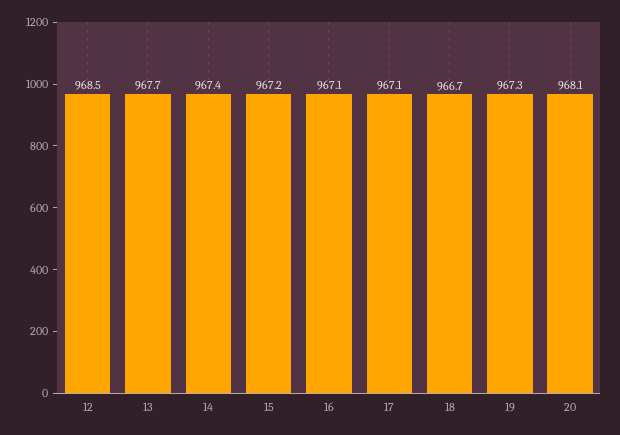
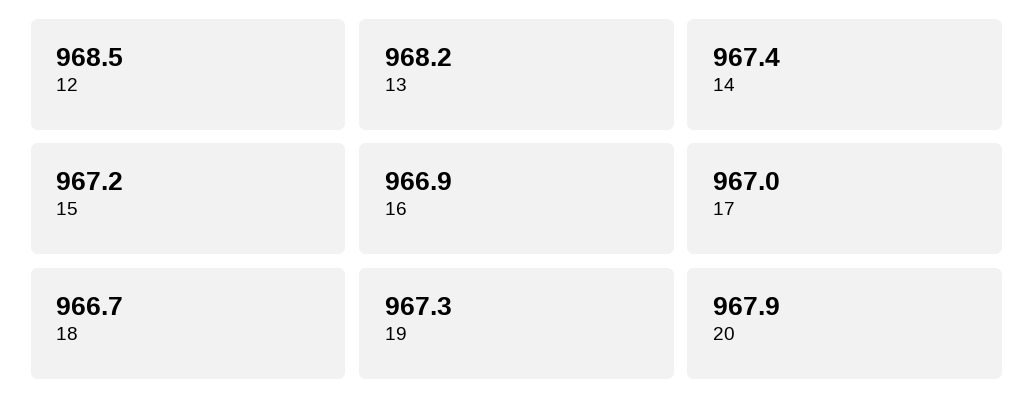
13: 967.7 -> 968.2
16: 967.1 -> 966.9
17: 967.1 -> 967
20: 968.1 -> 967.9

